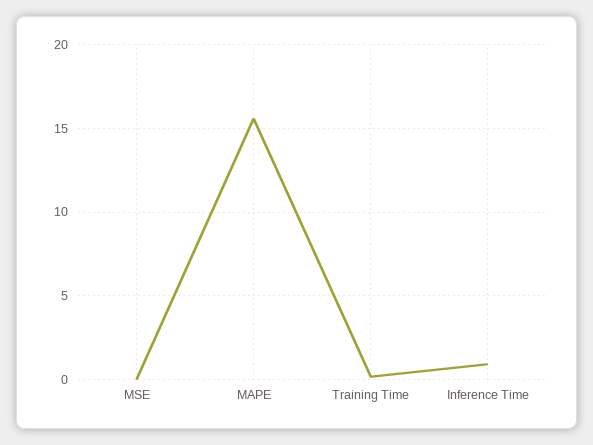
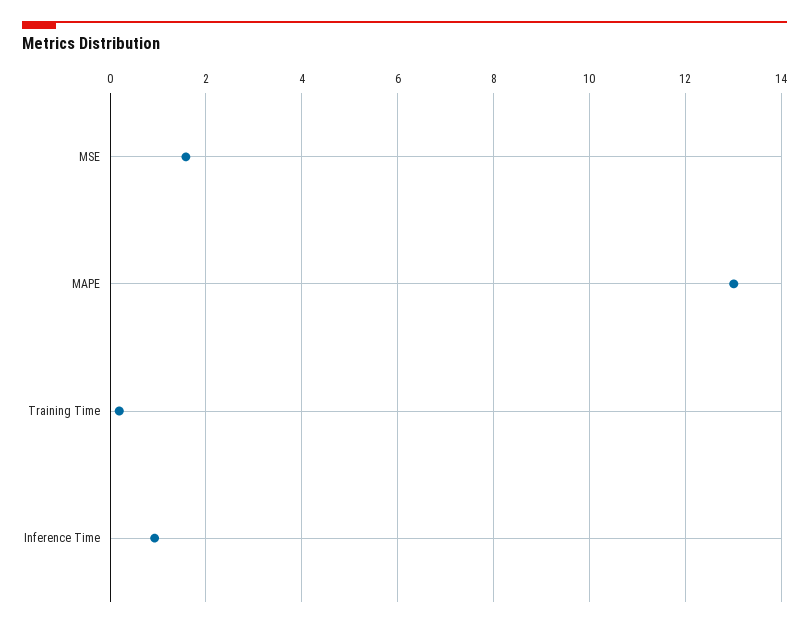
MSE: 0 -> 1.6
MAPE: 15.5 -> 13

